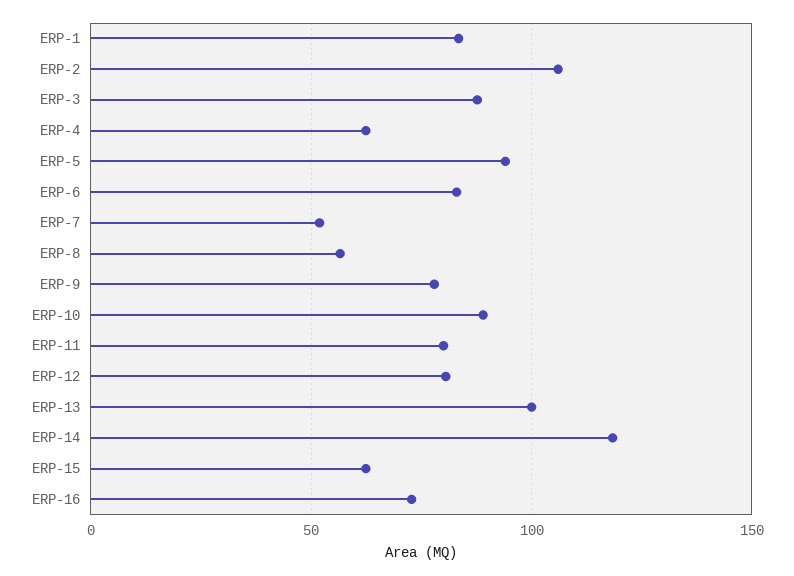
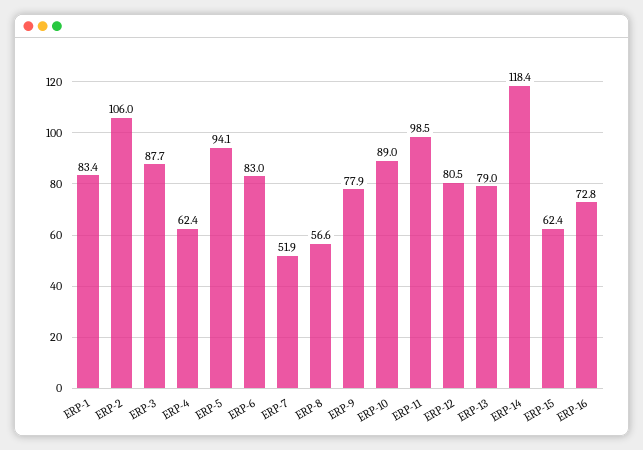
ERP-11: 80 -> 98.5
ERP-13: 100 -> 79

